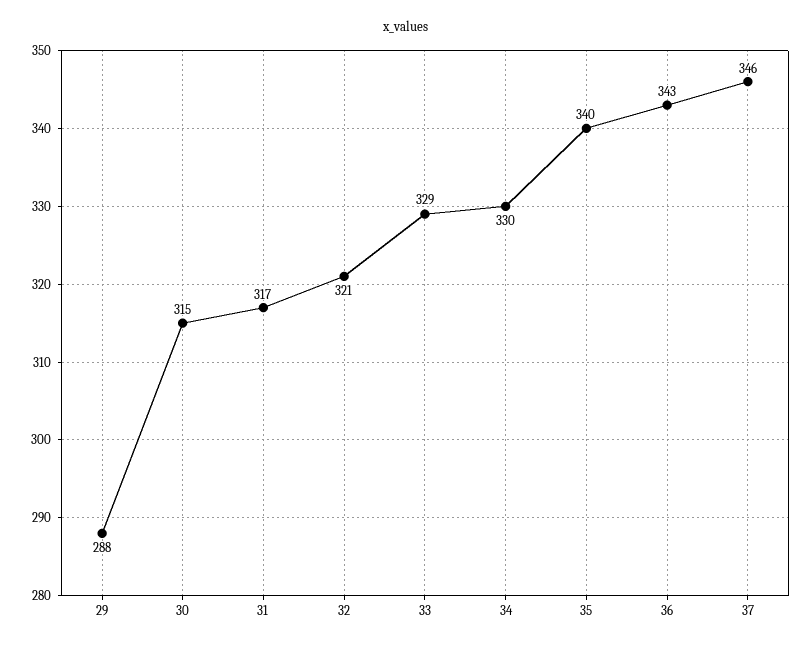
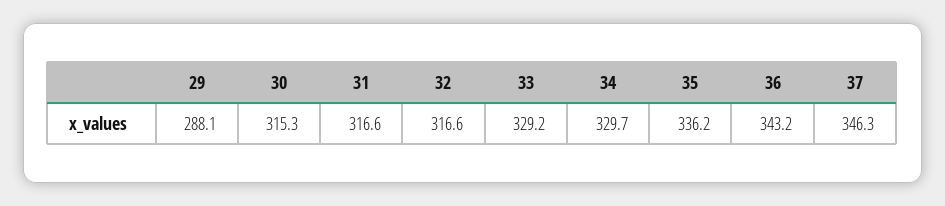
32: 321 -> 316.6
35: 340 -> 336.2

